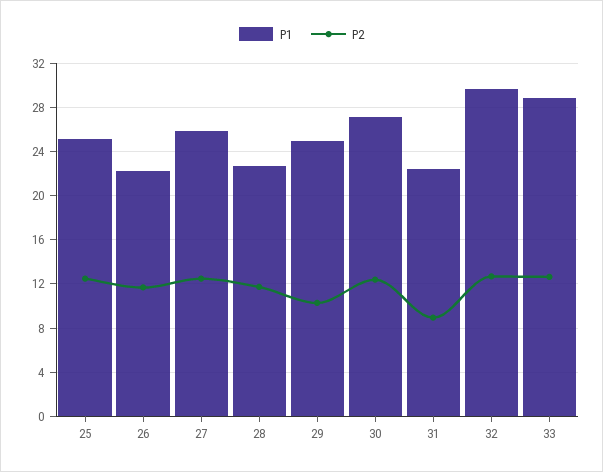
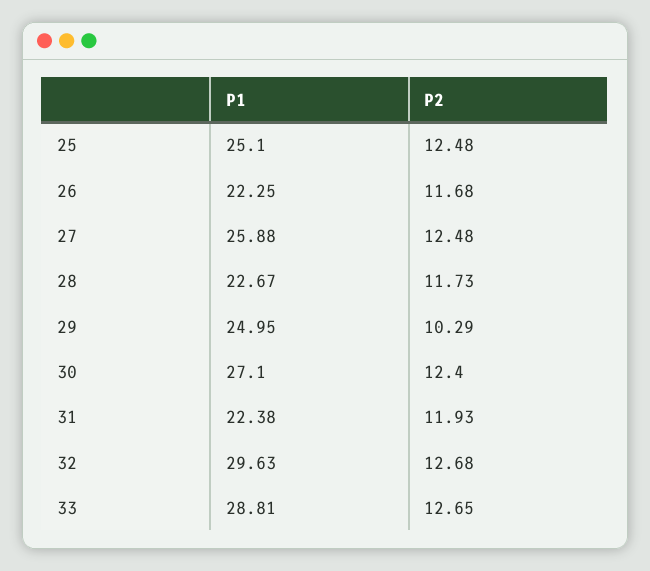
P2, 31: 9 -> 11.93

